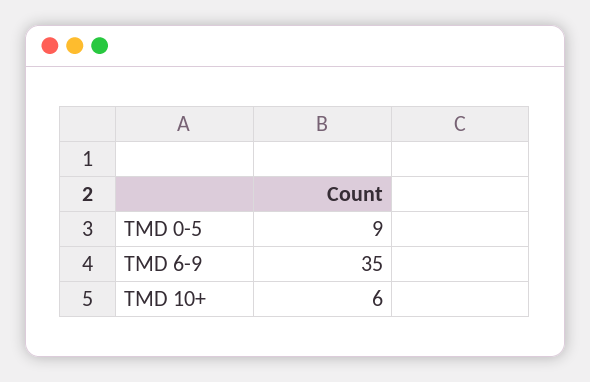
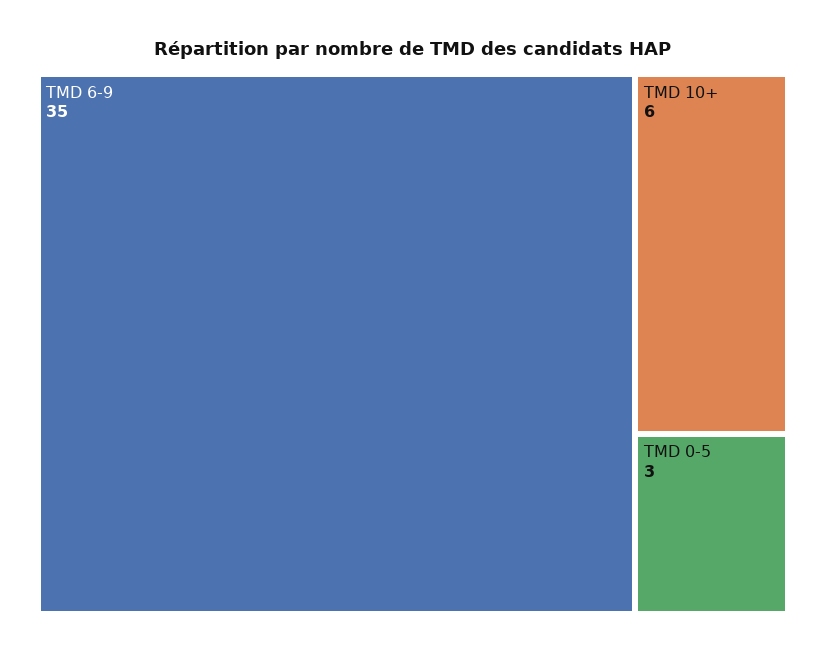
TMD 0-5: 9 -> 3

